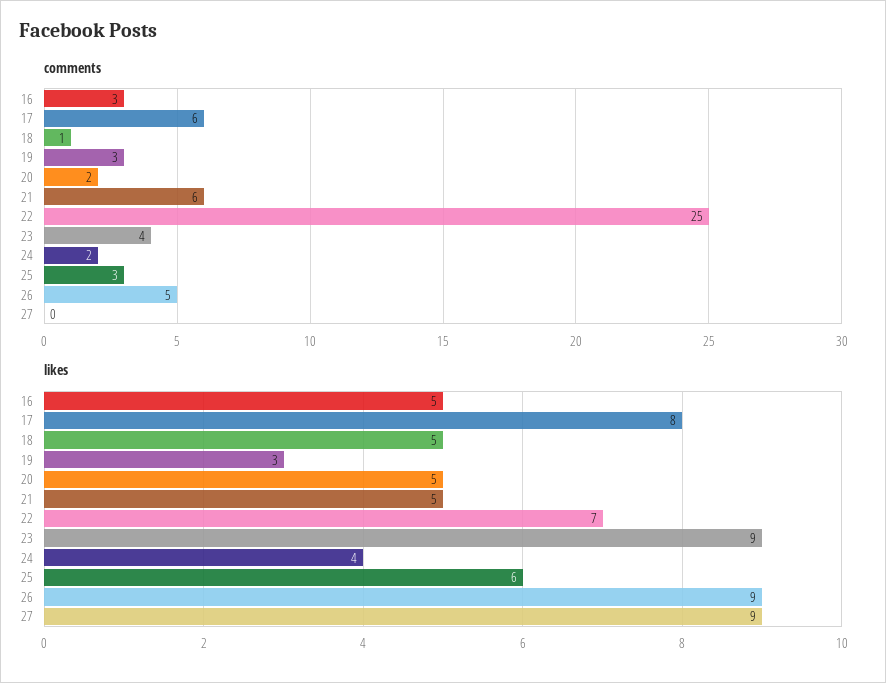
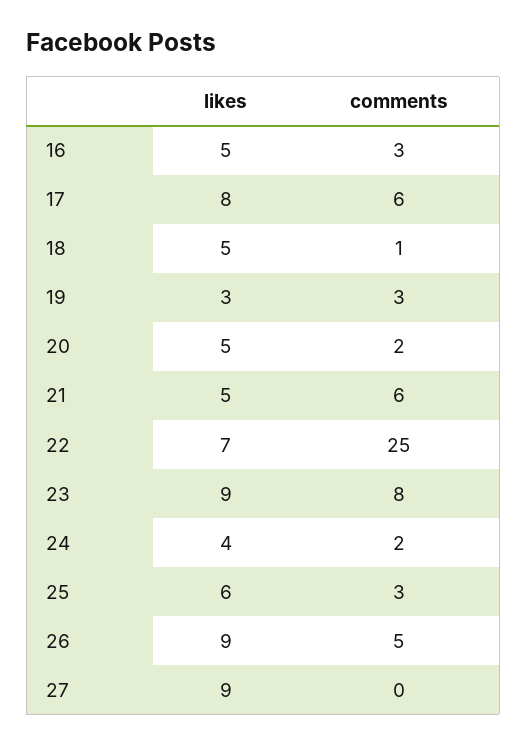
comments, 23: 4 -> 8

